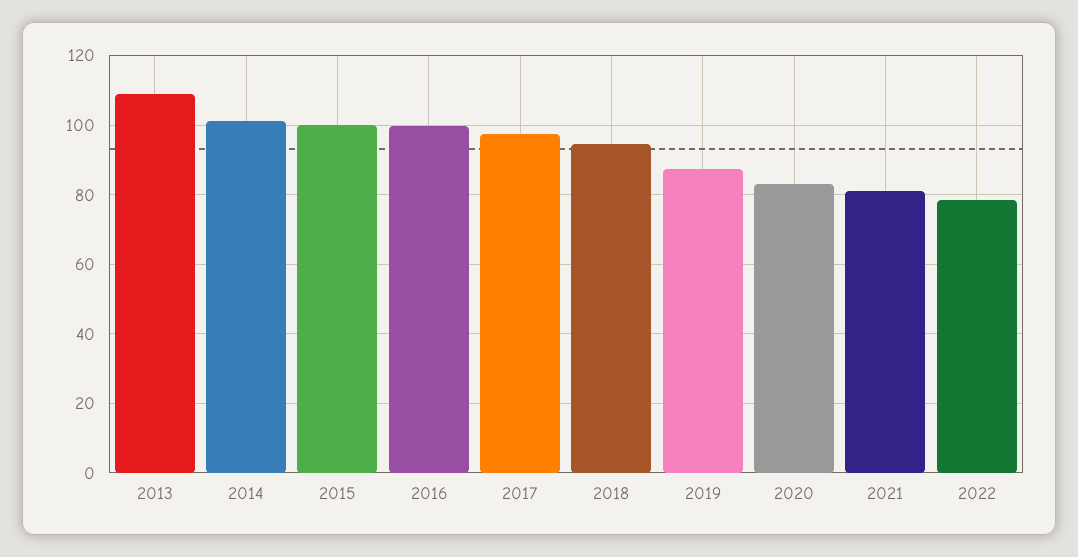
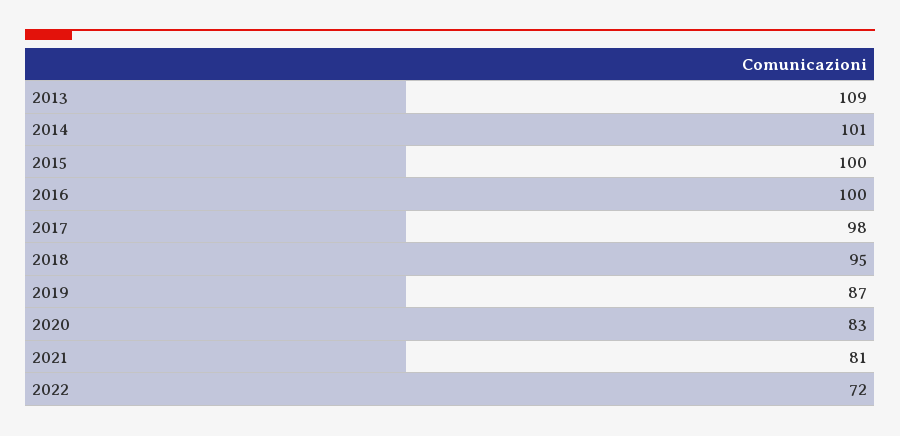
2022: 78 -> 72

